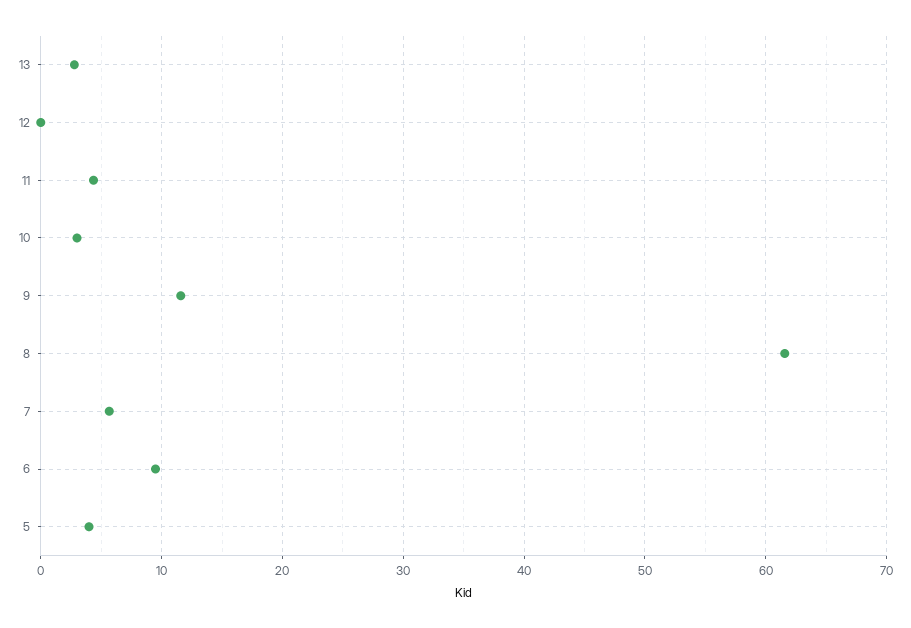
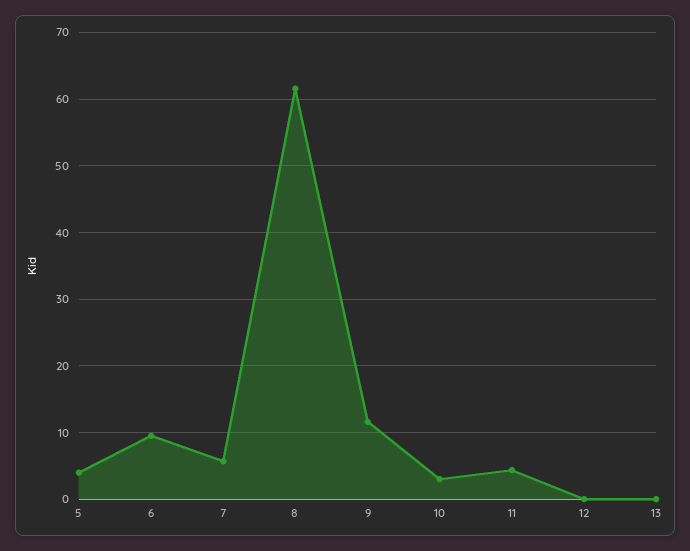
13: 3 -> 0

